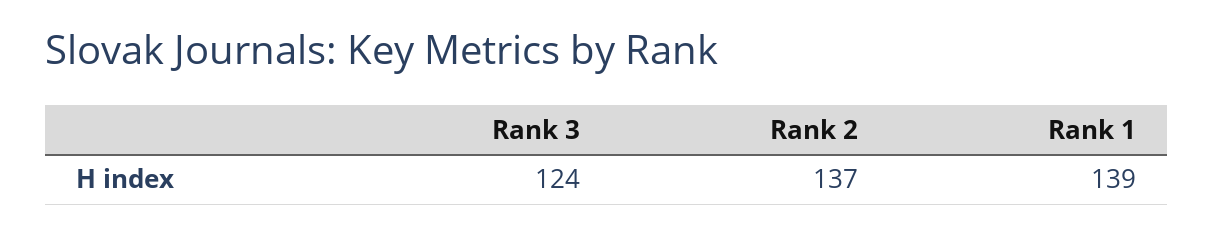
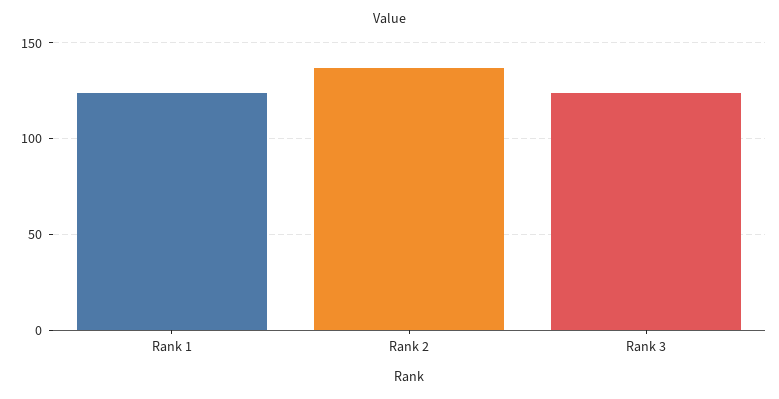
Rank 1: 139 -> 125

